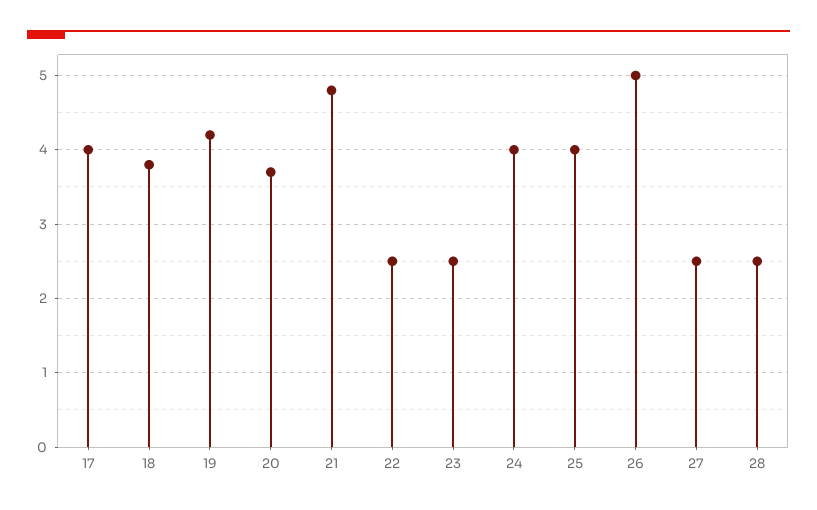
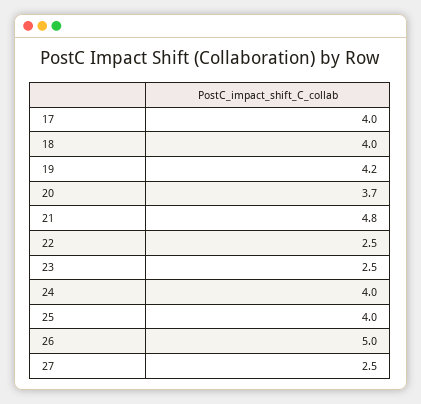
18: 3.8 -> 4
28: 2.5 -> none

